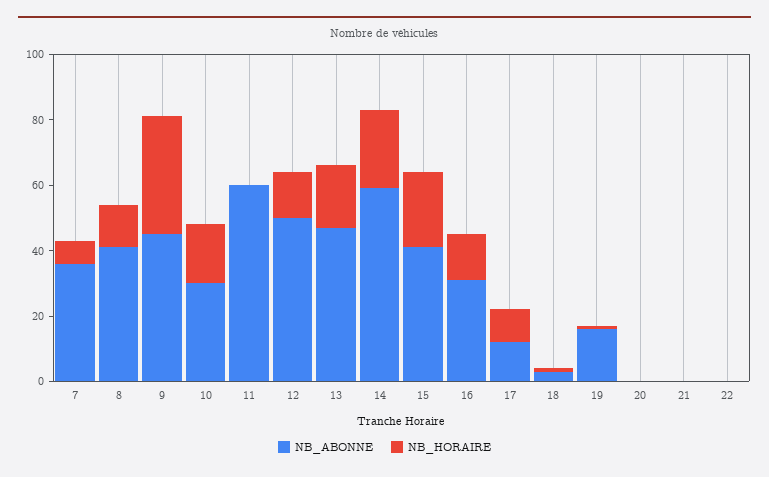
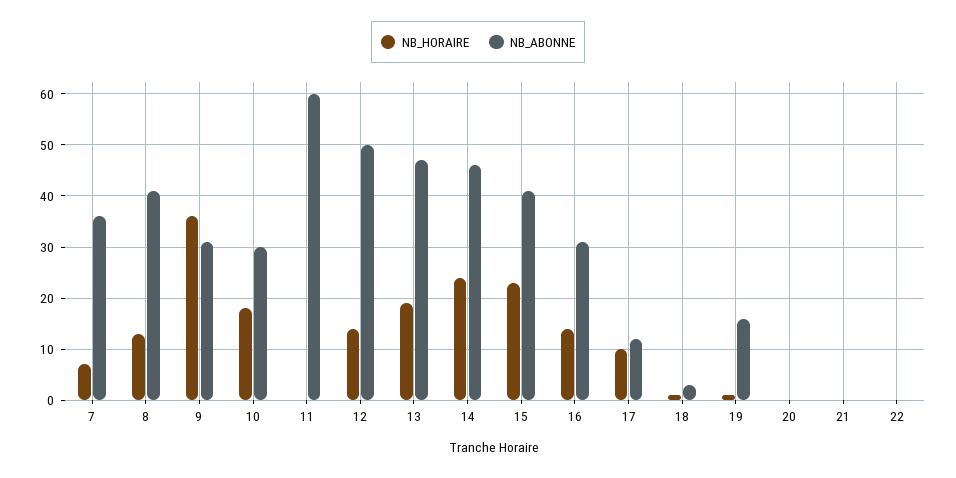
NB_ABONNE, 9: 45 -> 30
NB_ABONNE, 14: 60 -> 45

